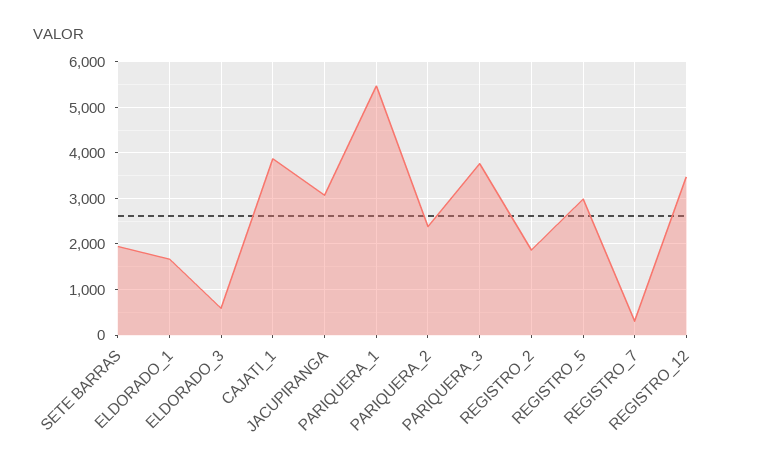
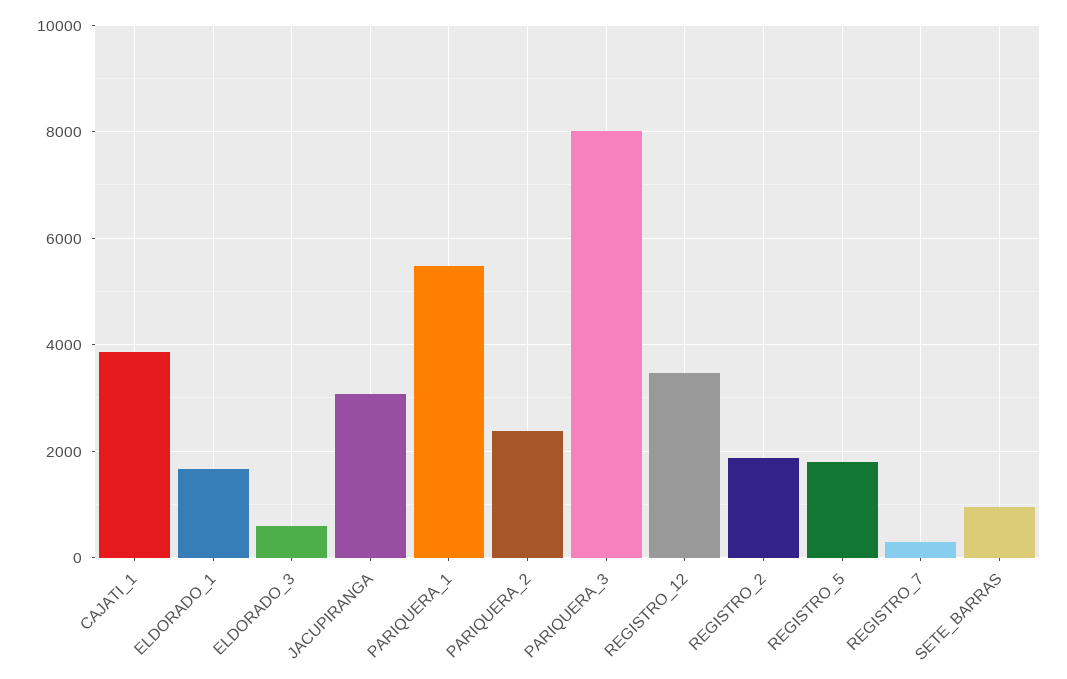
SETE BARRAS: 2000 -> 1000
PARIQUERA_3: 3800 -> 8000
REGISTRO_5: 3000 -> 1800

